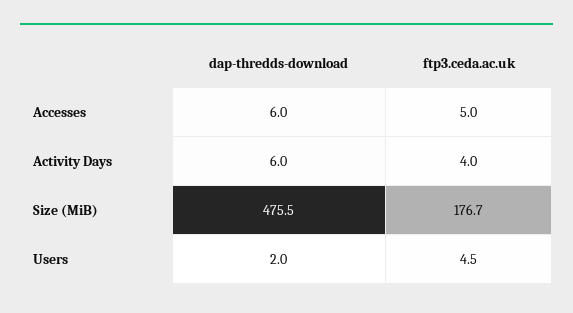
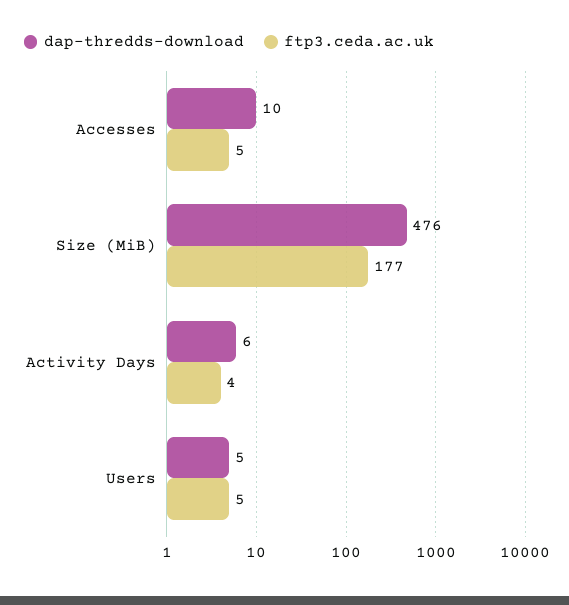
dap-thredds-download, Accesses: 6 -> 10
dap-thredds-download, Users: 2 -> 5

